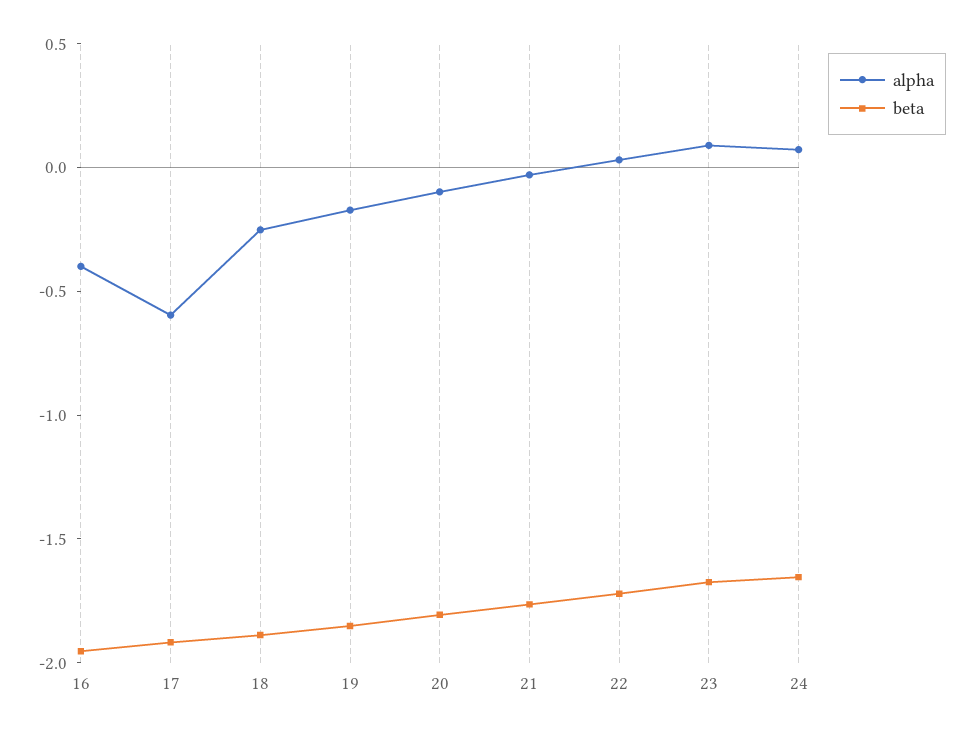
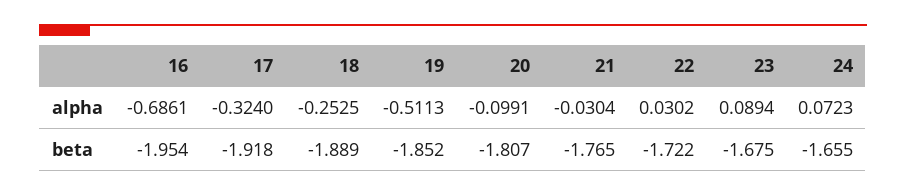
alpha, 16: -0.4 -> -0.6861
alpha, 17: -0.6 -> -0.324
alpha, 19: -0.2 -> -0.5113

